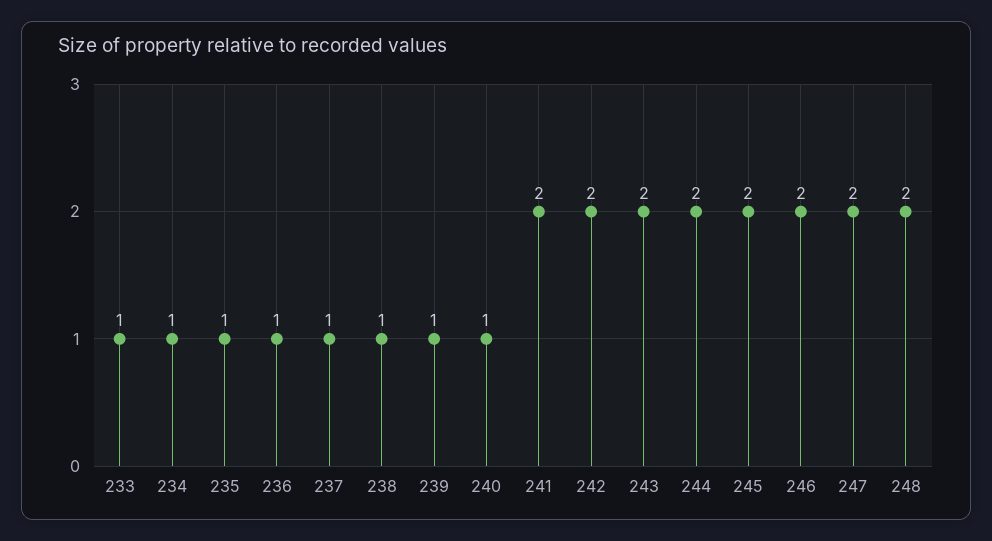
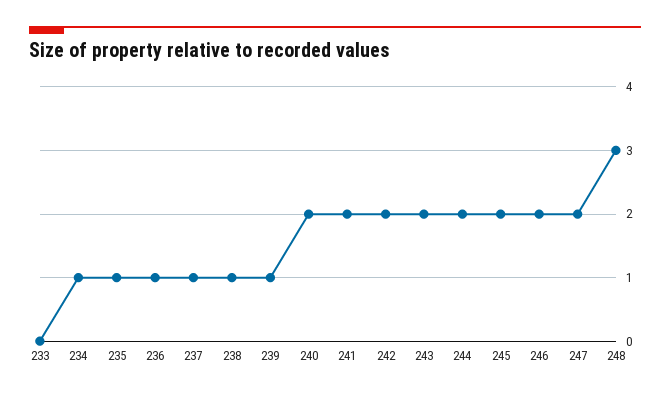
233: 1 -> 0
240: 1 -> 2
248: 2 -> 3

